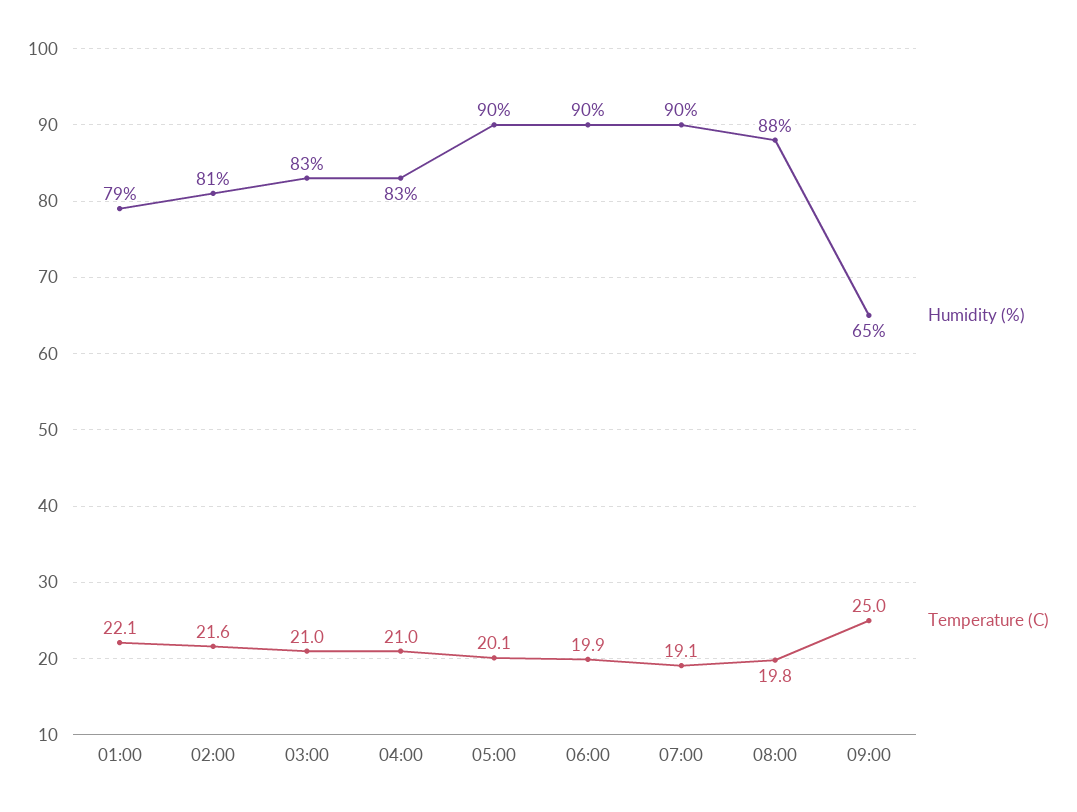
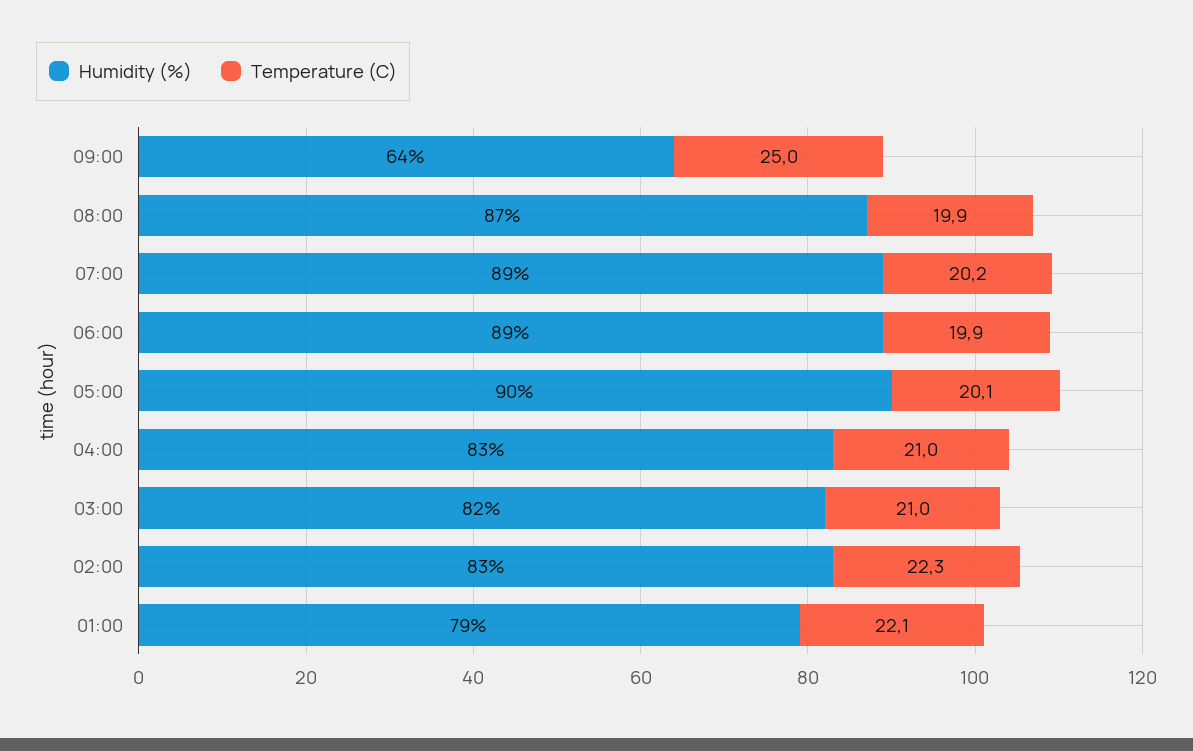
Humidity (%), 02:00: 81 -> 83
Temperature (C), 02:00: 21.6 -> 22.3
Humidity (%), 03:00: 83 -> 82
Humidity (%), 06:00: 90 -> 89
Humidity (%), 07:00: 90 -> 89
Temperature (C), 07:00: 19.1 -> 20.2
Humidity (%), 08:00: 88 -> 87
Temperature (C), 08:00: 19.8 -> 19.9
Humidity (%), 09:00: 65 -> 64

